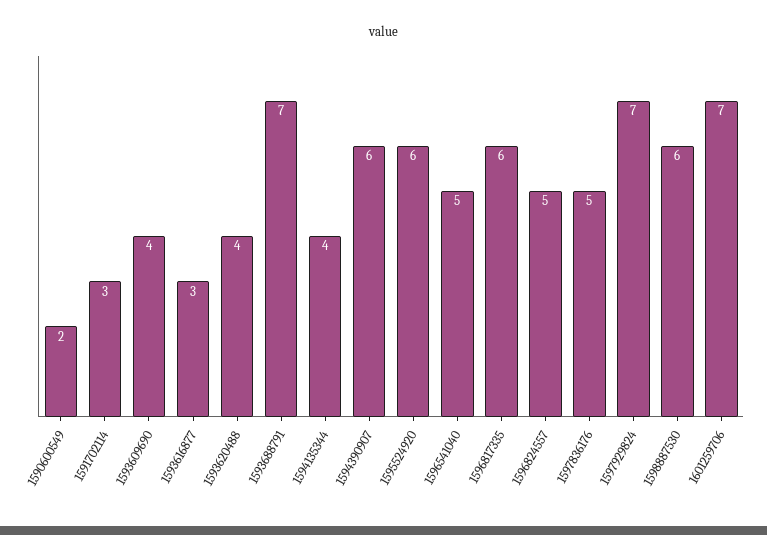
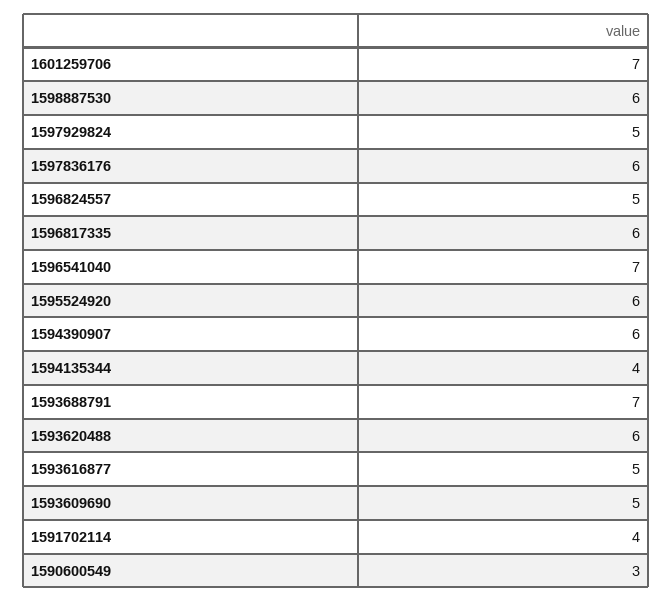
1590600549: 2 -> 3
1591702114: 3 -> 4
1593609690: 4 -> 5
1593616877: 3 -> 5
1593620488: 4 -> 6
1596541040: 5 -> 7
1597836176: 5 -> 6
1597929824: 7 -> 5

